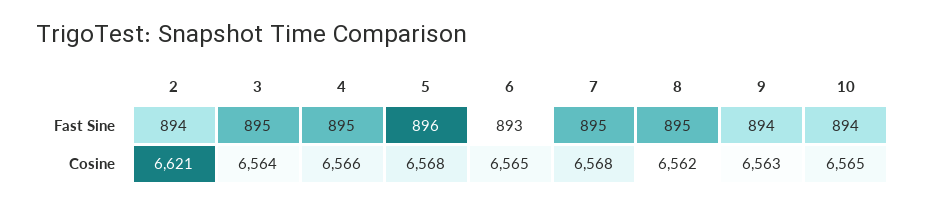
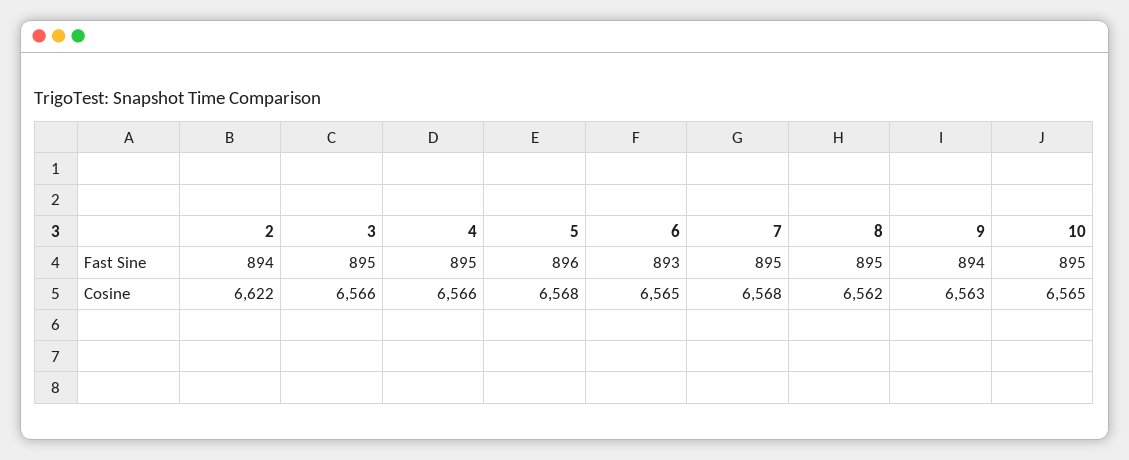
10, Fast Sine: 894 -> 895
2, Cosine: 6621 -> 6622
3, Cosine: 6564 -> 6566

